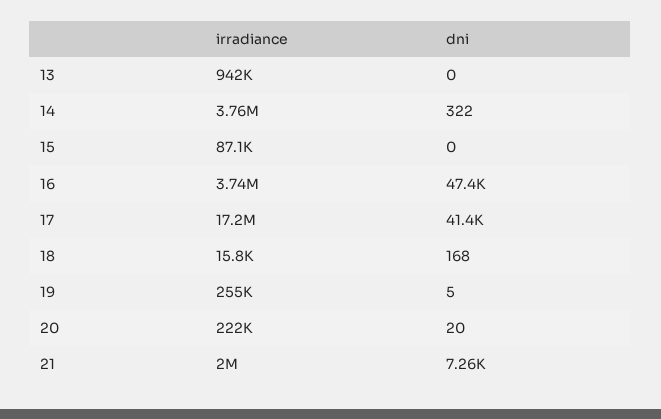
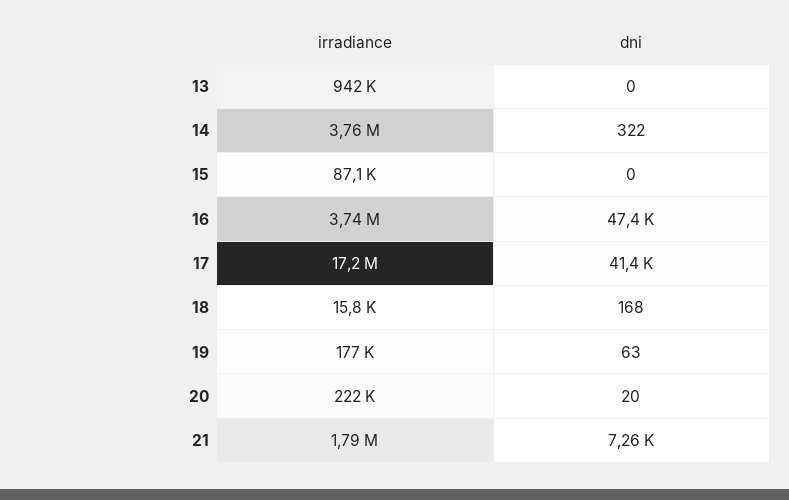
irradiance, 19: 255000 -> 177000
dni, 19: 5 -> 63
irradiance, 21: 2000000 -> 1790000

